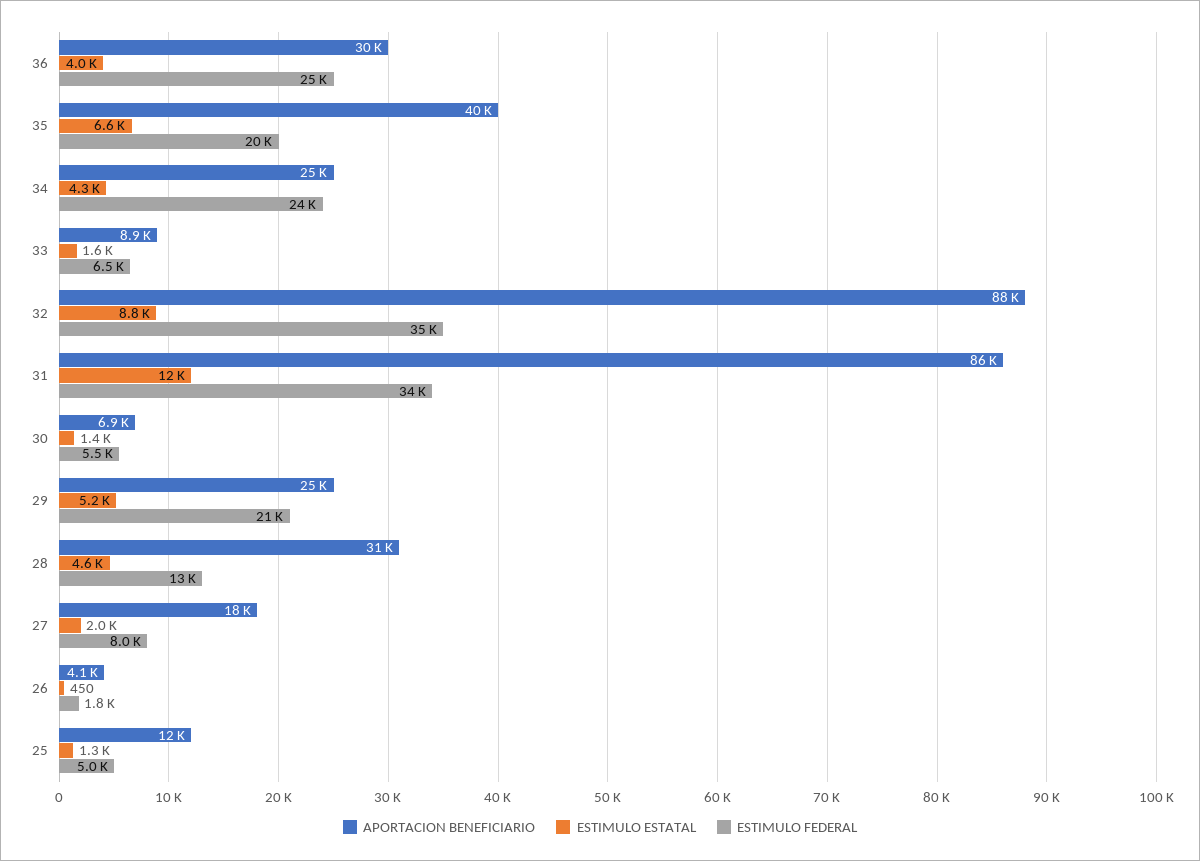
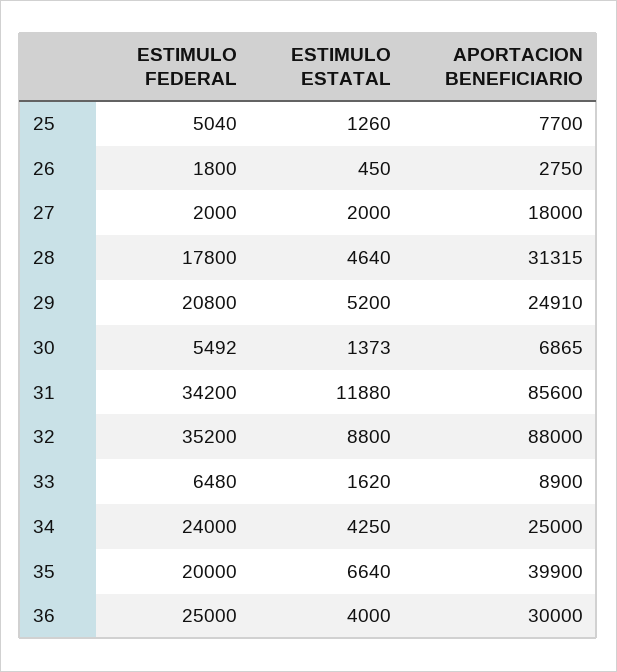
ESTIMULO FEDERAL, 28: 13000 -> 17800
ESTIMULO FEDERAL, 27: 8000 -> 2000
APORTACION BENEFICIARIO, 26: 4100 -> 2750
APORTACION BENEFICIARIO, 25: 12000 -> 7700

